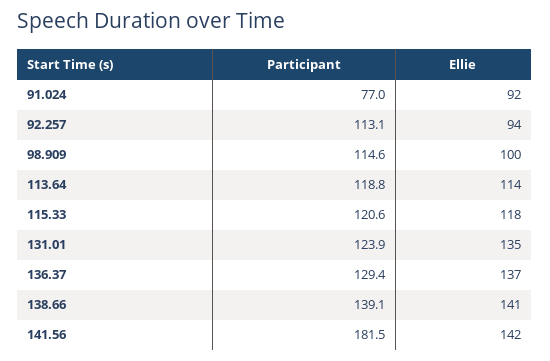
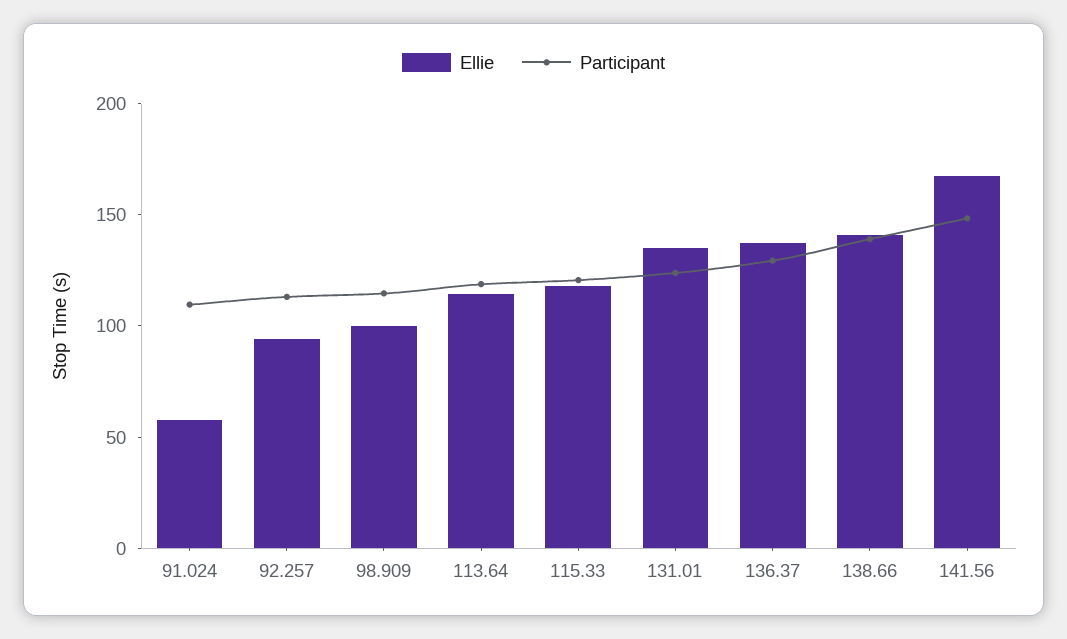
Participant, 91.024: 77 -> 110
Ellie, 91.024: 92 -> 60
Participant, 141.56: 181.5 -> 150
Ellie, 141.56: 142 -> 170

